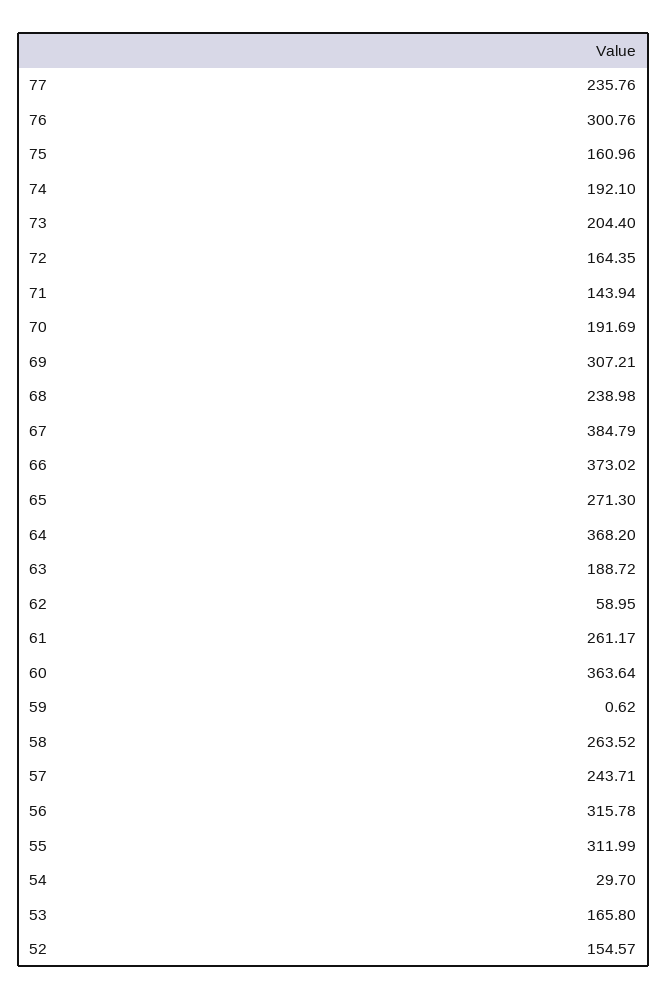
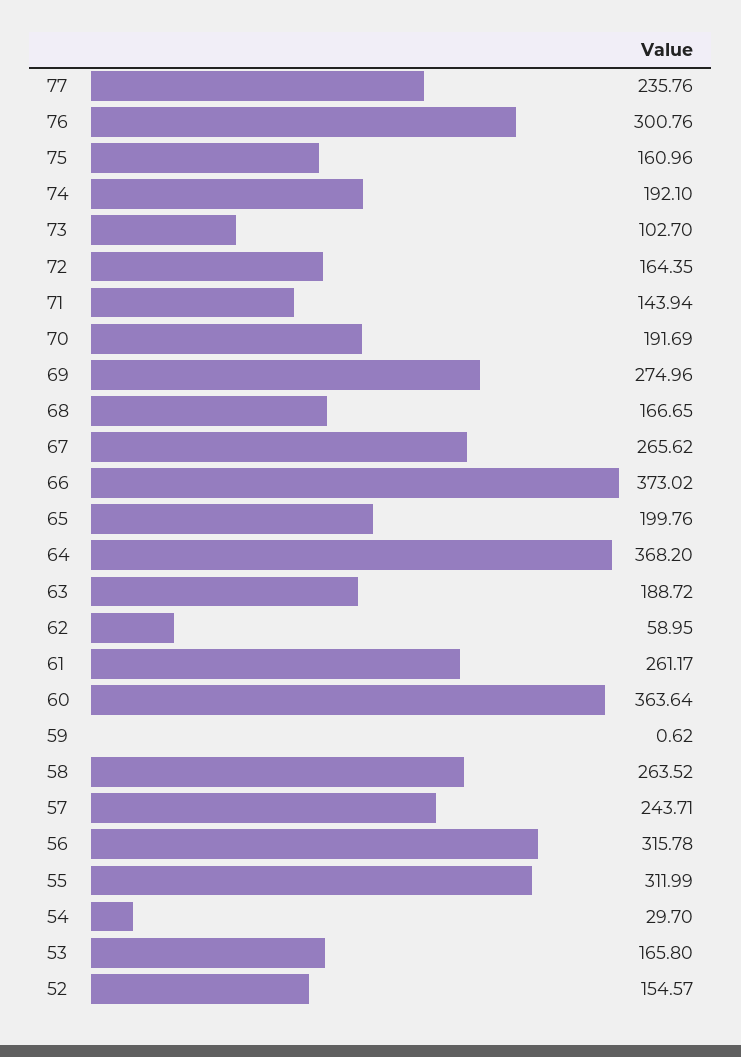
73: 204.4 -> 102.7
69: 307.21 -> 274.96
68: 238.98 -> 166.65
67: 384.79 -> 265.62
65: 271.3 -> 199.76

